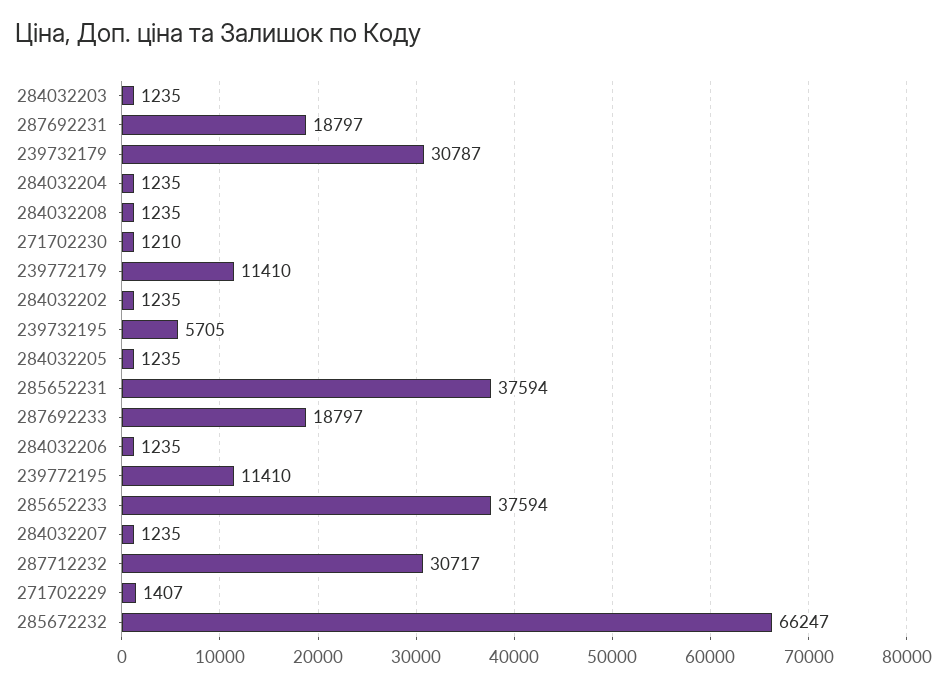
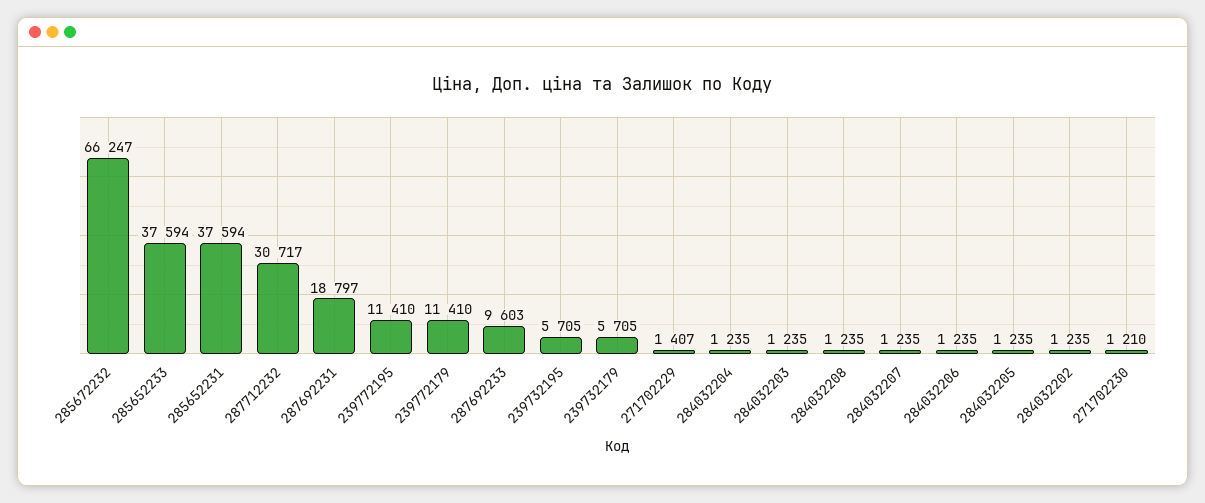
239732179: 30787 -> 5705
287692233: 18797 -> 9603

